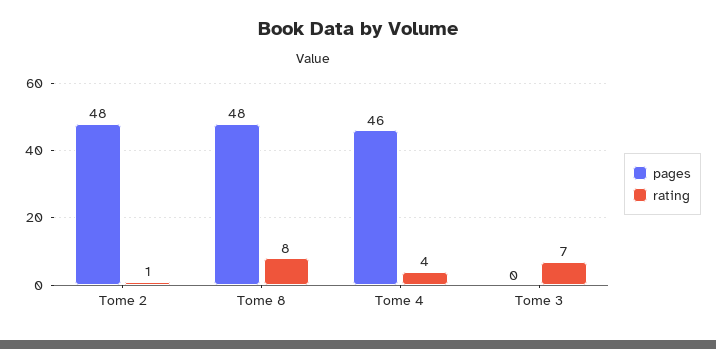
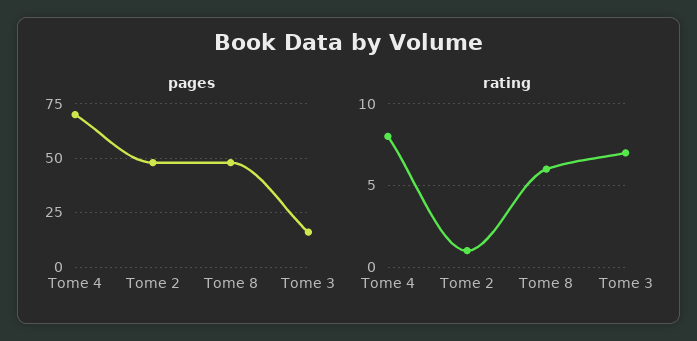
rating, Tome 8: 8 -> 6
pages, Tome 4: 46 -> 70
rating, Tome 4: 4 -> 8
pages, Tome 3: 0 -> 15

